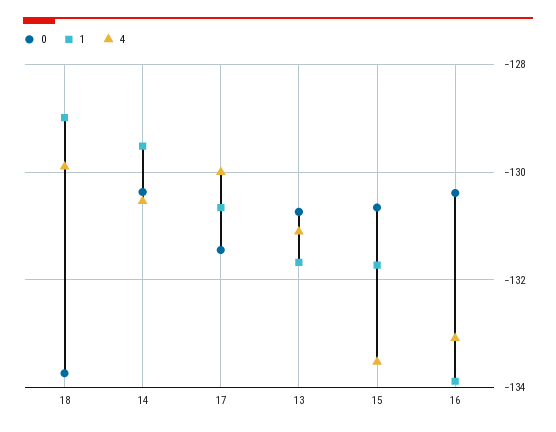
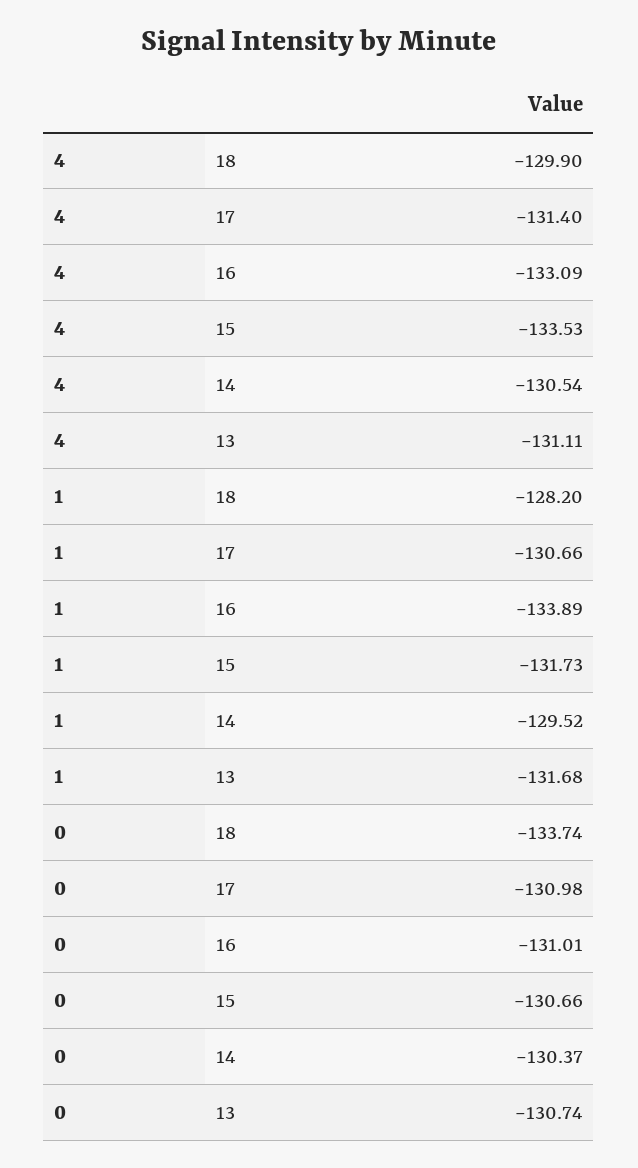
1, 18: -129 -> -128.2
0, 17: -131.4 -> -130.98
4, 17: -130 -> -131.4
0, 16: -130.4 -> -131.01

